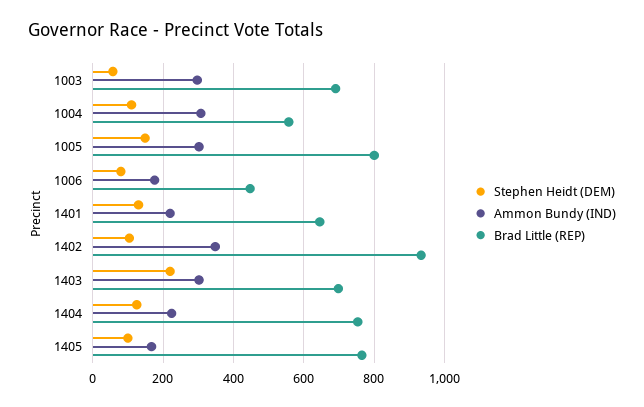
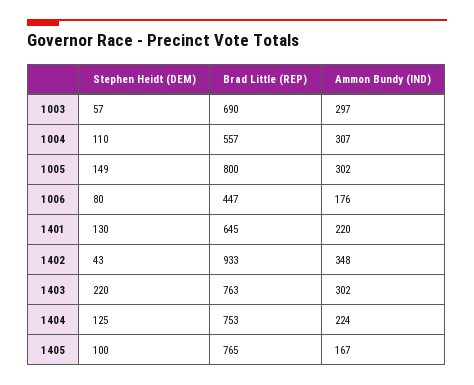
Stephen Heidt (DEM), 1402: 100 -> 43
Brad Little (REP), 1403: 700 -> 763

